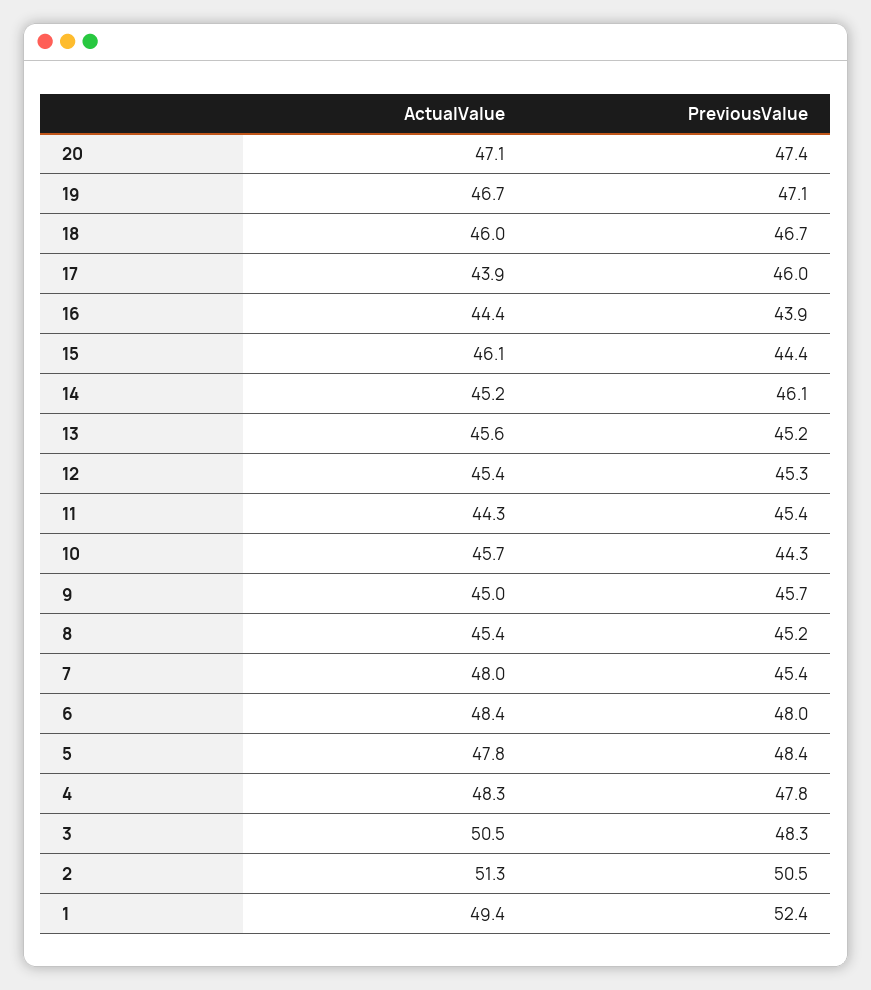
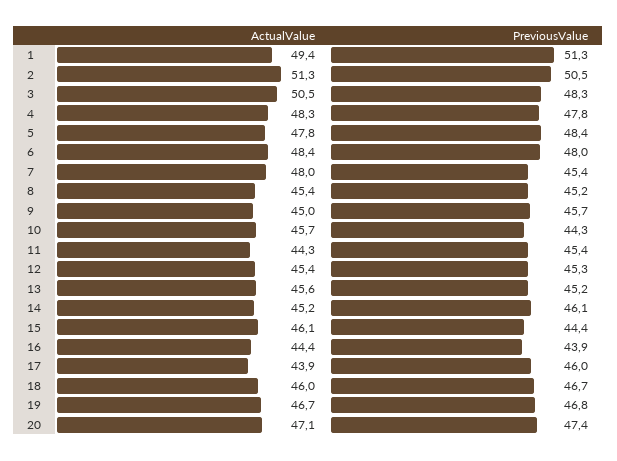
PreviousValue, 19: 47.1 -> 46.8
PreviousValue, 1: 52.4 -> 51.3

